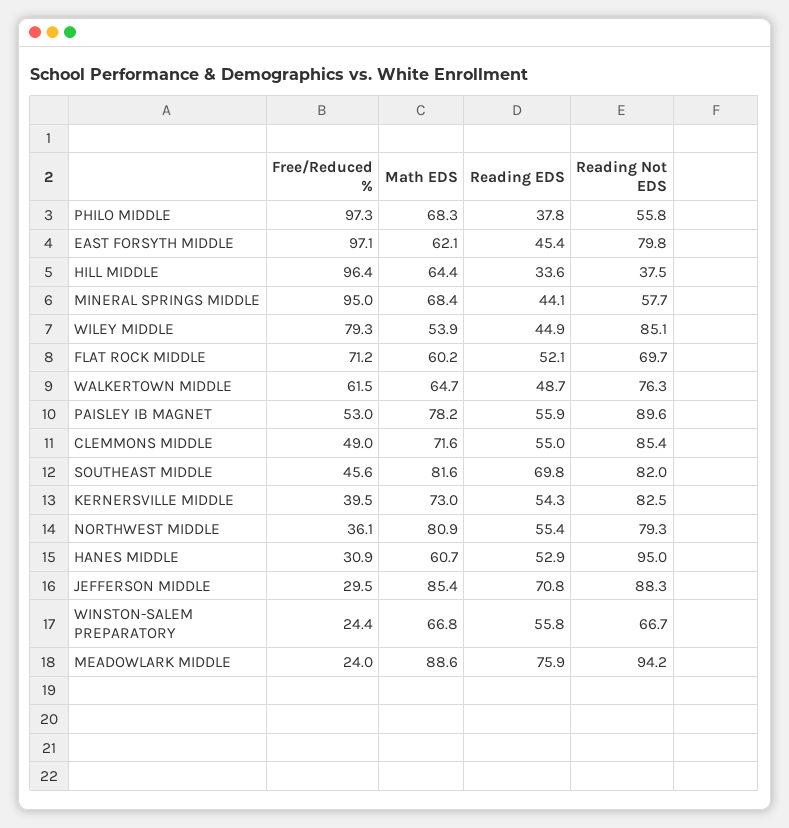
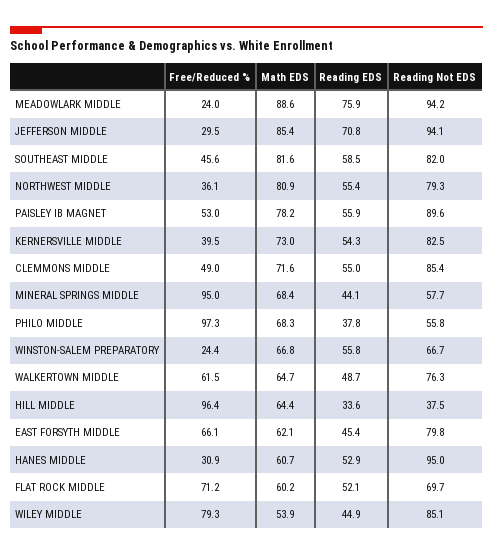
Free/Reduced %, EAST FORSYTH MIDDLE: 97.1 -> 66.1
Reading EDS, SOUTHEAST MIDDLE: 69.8 -> 58.5
Reading Not EDS, JEFFERSON MIDDLE: 88.3 -> 94.1

